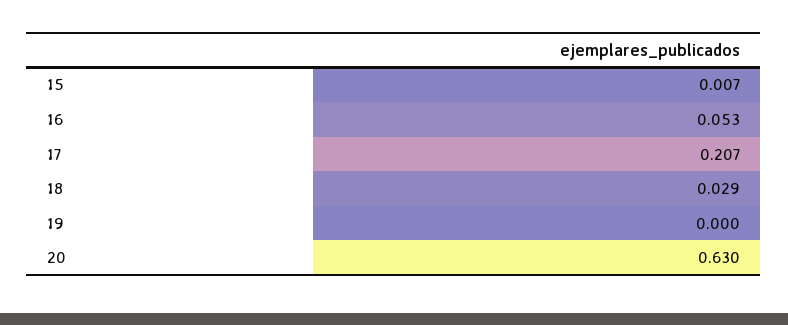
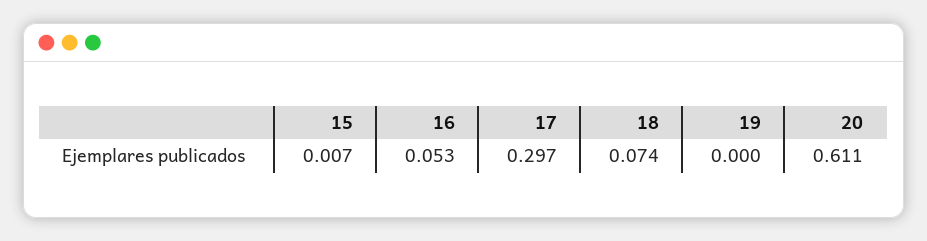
17: 0.207 -> 0.297
18: 0.029 -> 0.074
20: 0.63 -> 0.611

